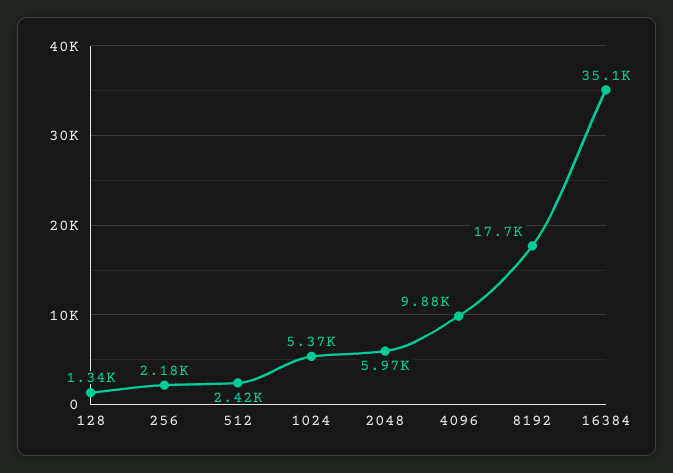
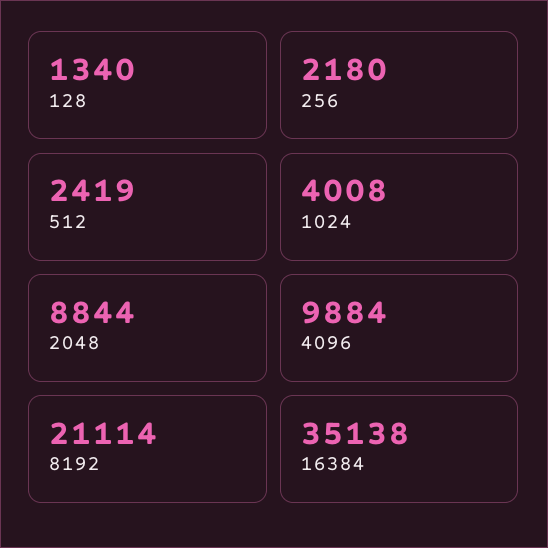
1024: 5370 -> 4008
2048: 5970 -> 8844
8192: 17700 -> 21114

